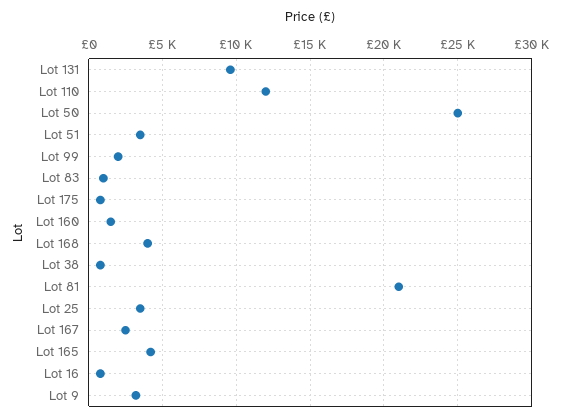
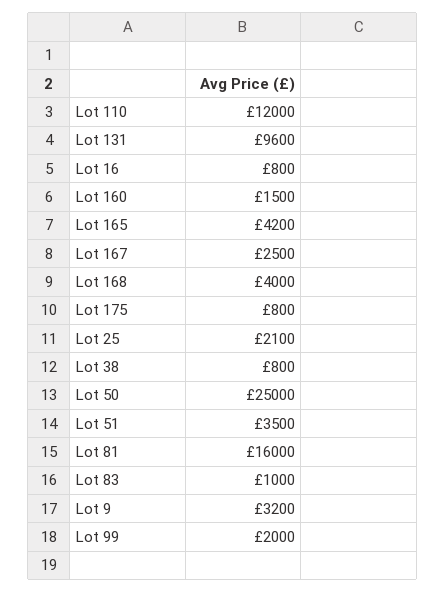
Lot 81: 21000 -> 16000
Lot 25: 3500 -> 2100

